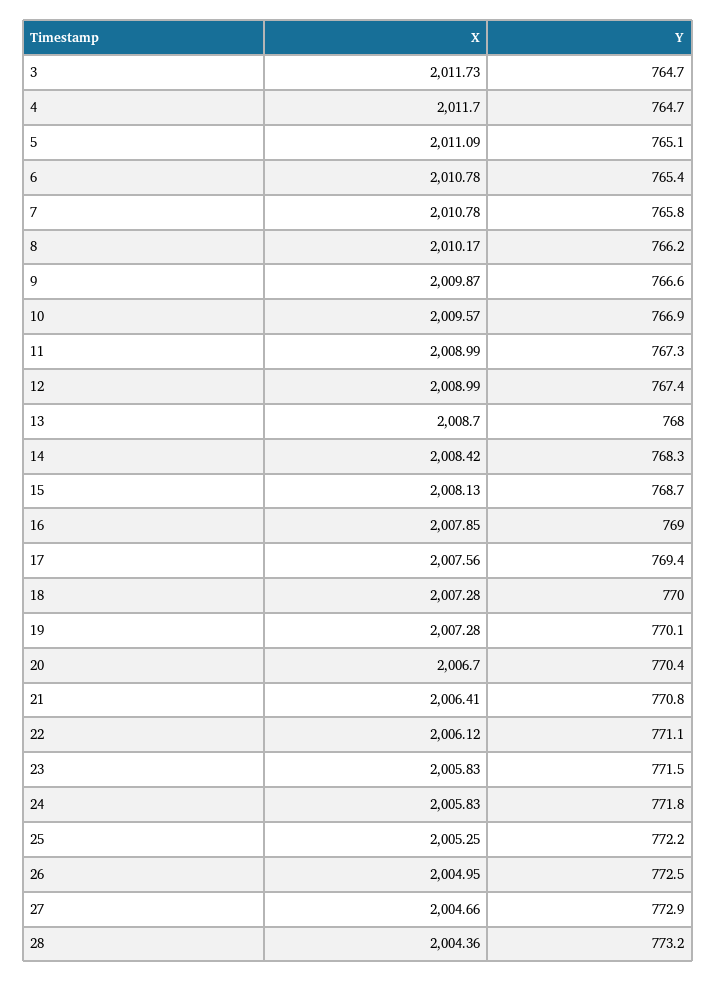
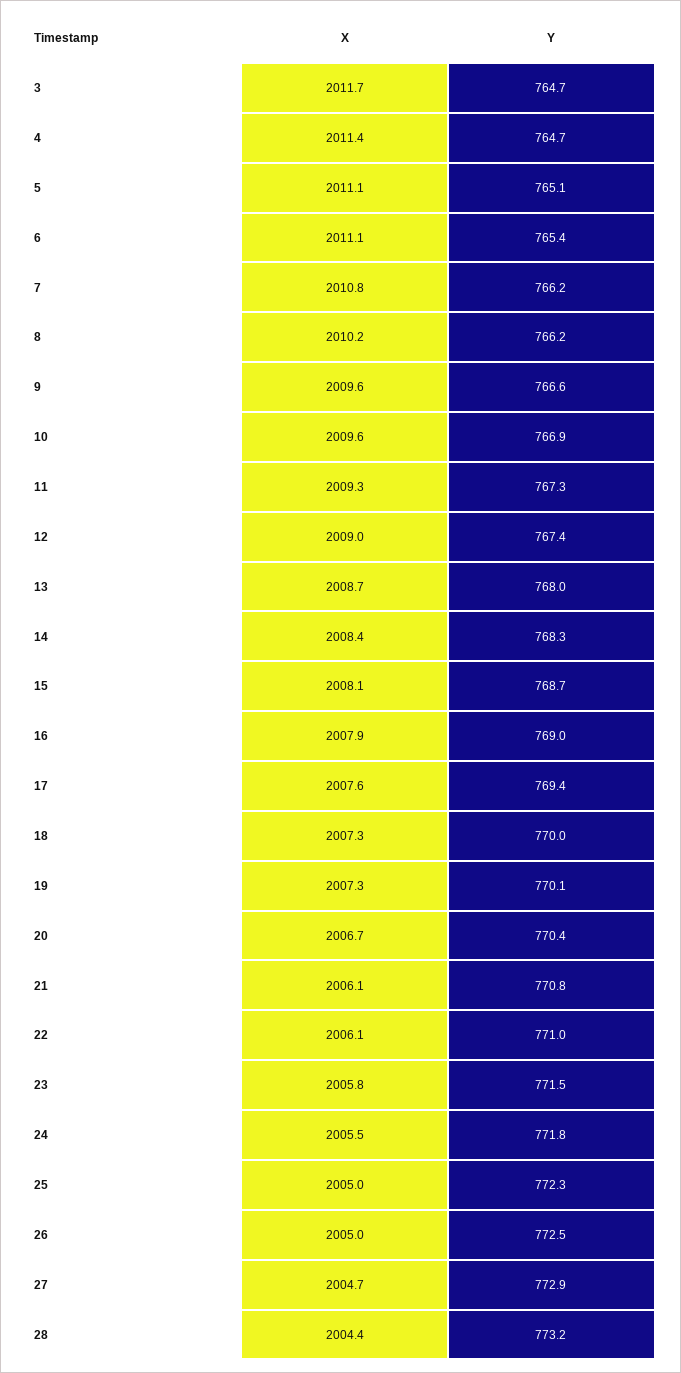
X, 4: 2011.7 -> 2011.4
X, 6: 2010.78 -> 2011.1
Y, 7: 765.8 -> 766.2
X, 9: 2009.87 -> 2009.6
X, 11: 2008.99 -> 2009.3
X, 21: 2006.41 -> 2006.1
Y, 22: 771.1 -> 771
X, 24: 2005.83 -> 2005.5
X, 25: 2005.25 -> 2005
Y, 25: 772.2 -> 772.3

